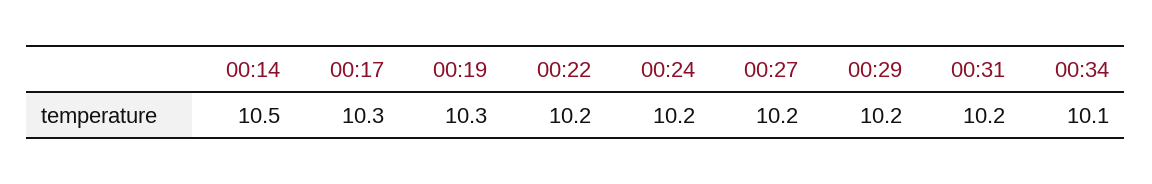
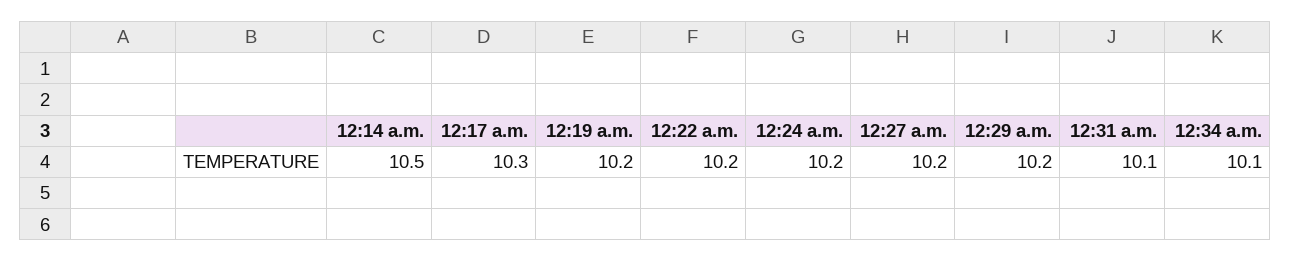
00:19: 10.3 -> 10.2
00:31: 10.2 -> 10.1

